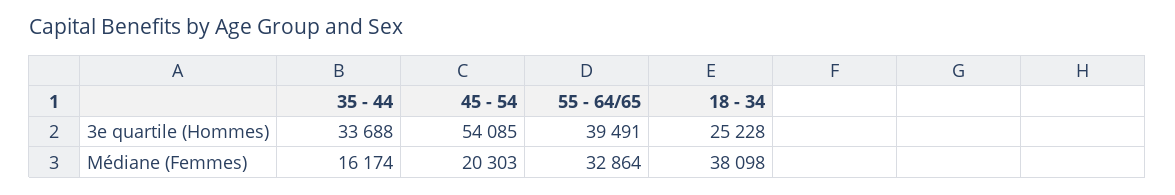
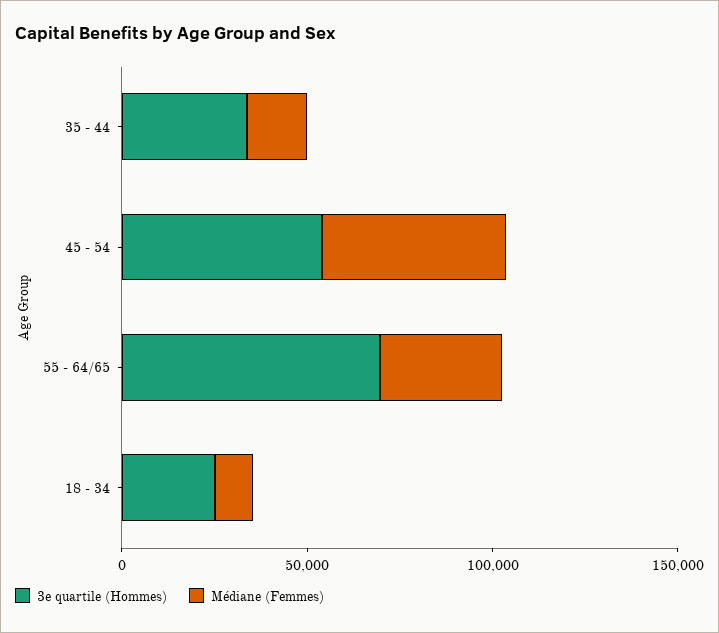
3e quartile (Hommes), 55 - 64/65: 39491 -> 70000
Médiane (Femmes), 45 - 54: 20303 -> 50000
Médiane (Femmes), 18 - 34: 38098 -> 10000

